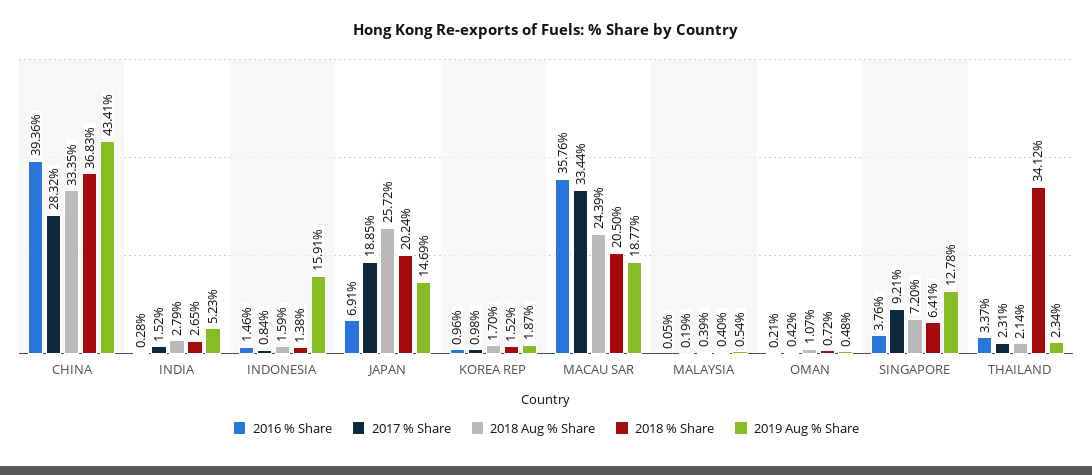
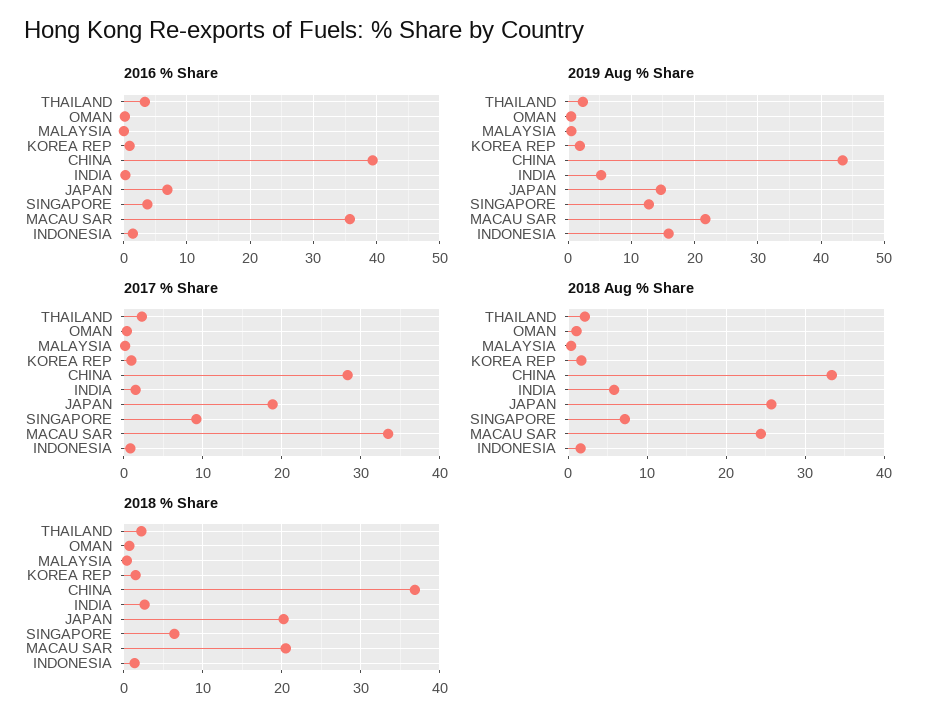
2018 Aug % Share, INDIA: 2.79 -> 6
2019 Aug % Share, MACAU SAR: 18.77 -> 22
2018 % Share, THAILAND: 34.12 -> 2

